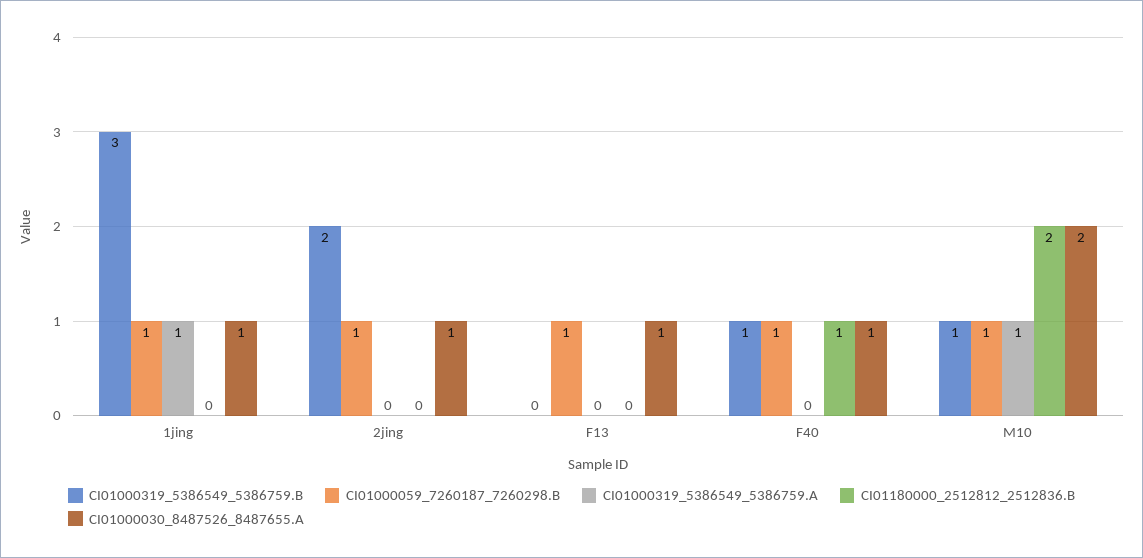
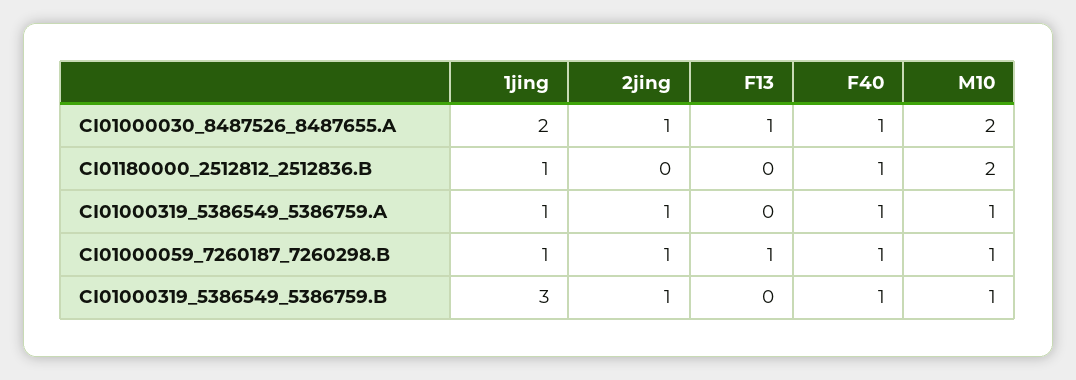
CI01180000_2512812_2512836.B, 1jing: 0 -> 1
CI01000030_8487526_8487655.A, 1jing: 1 -> 2
CI01000319_5386549_5386759.B, 2jing: 2 -> 1
CI01000319_5386549_5386759.A, 2jing: 0 -> 1
CI01000319_5386549_5386759.A, F40: 0 -> 1

